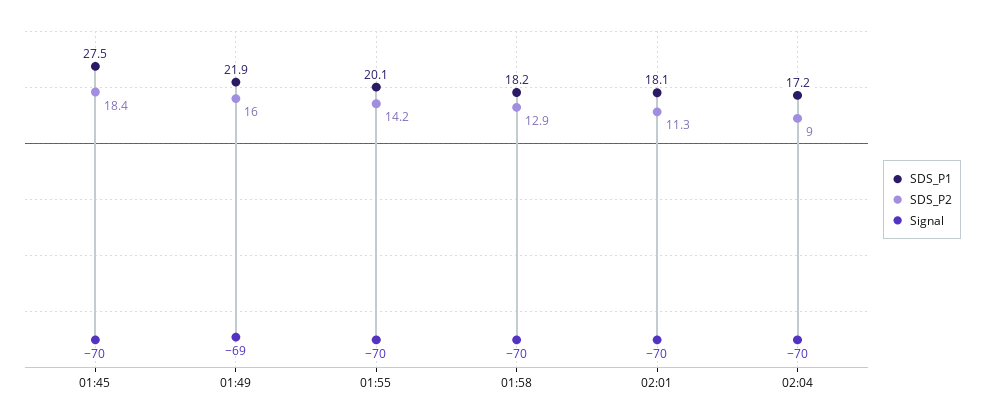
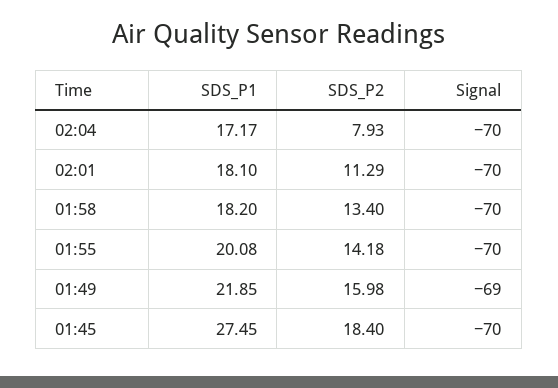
SDS_P2, 01:58: 12.9 -> 13.4
SDS_P2, 02:04: 9 -> 7.93

